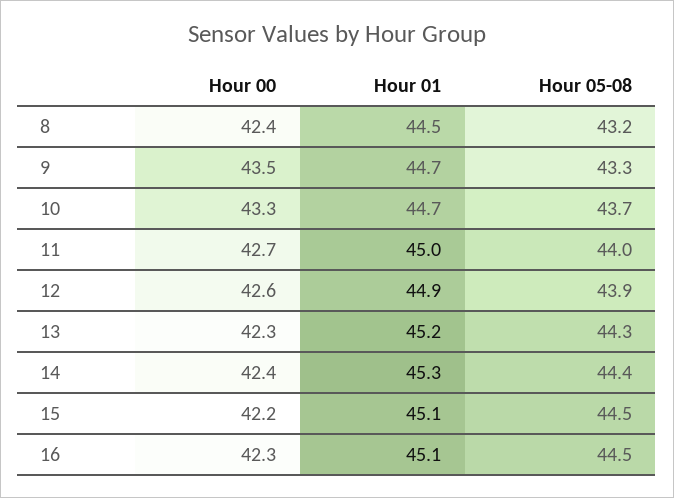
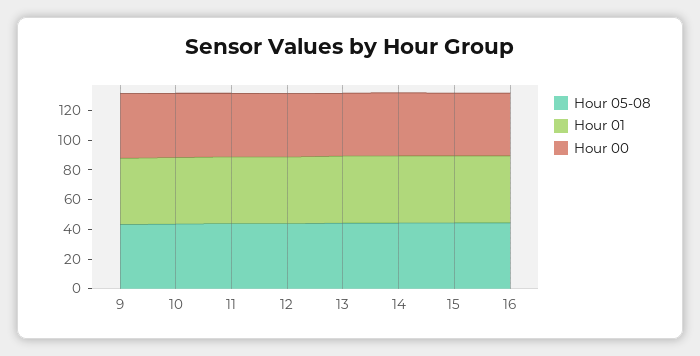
Hour 00, 8: 42.4 -> none
Hour 01, 8: 44.5 -> none
Hour 05-08, 8: 43.2 -> none

